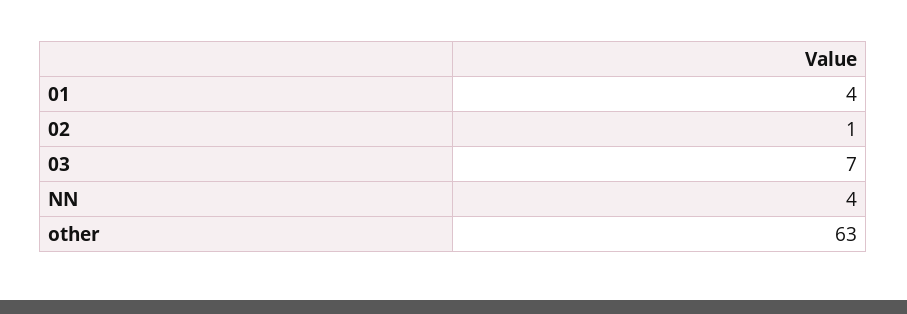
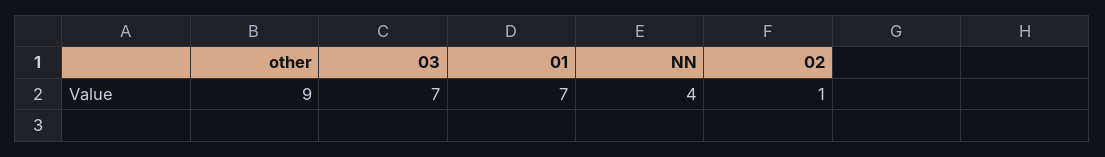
01: 4 -> 7
other: 63 -> 9

